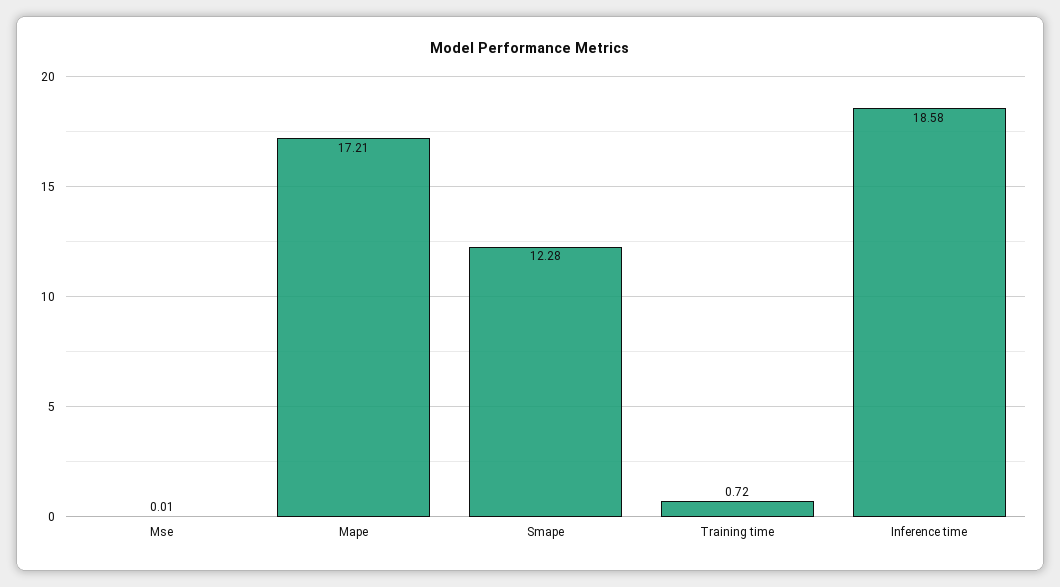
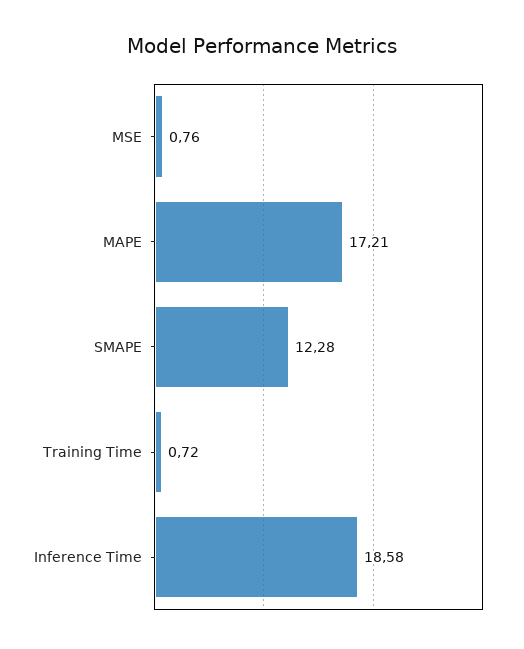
Mse: 0.01 -> 0.76

